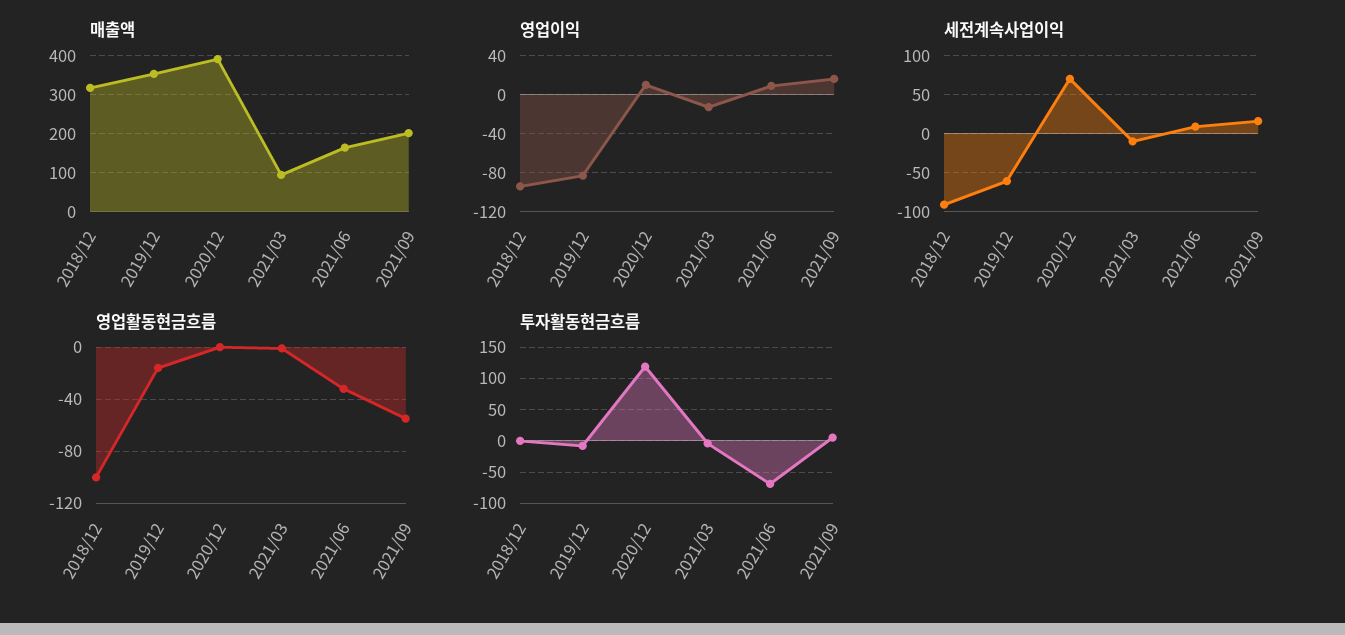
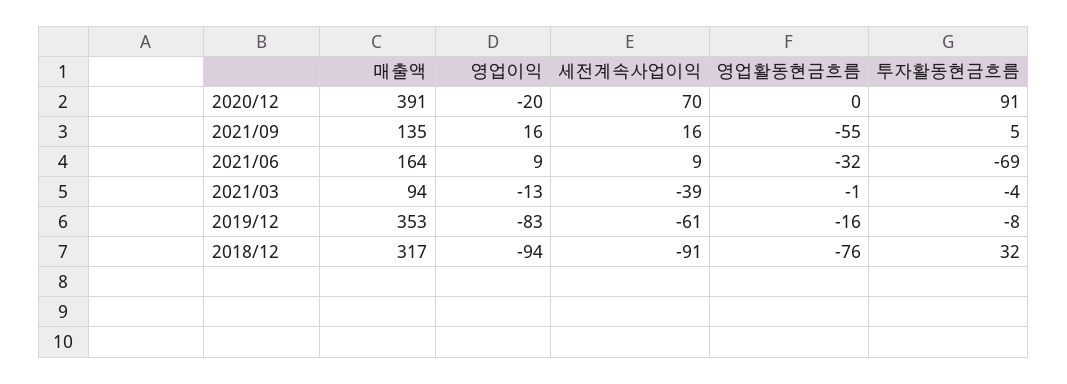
매출액, 2021/09: 200 -> 135
영업이익, 2020/12: 10 -> -20
세전계속사업이익, 2021/03: -10 -> -39
영업활동현금흐름, 2018/12: -100 -> -76
투자활동현금흐름, 2018/12: 0 -> 32
투자활동현금흐름, 2020/12: 120 -> 91

